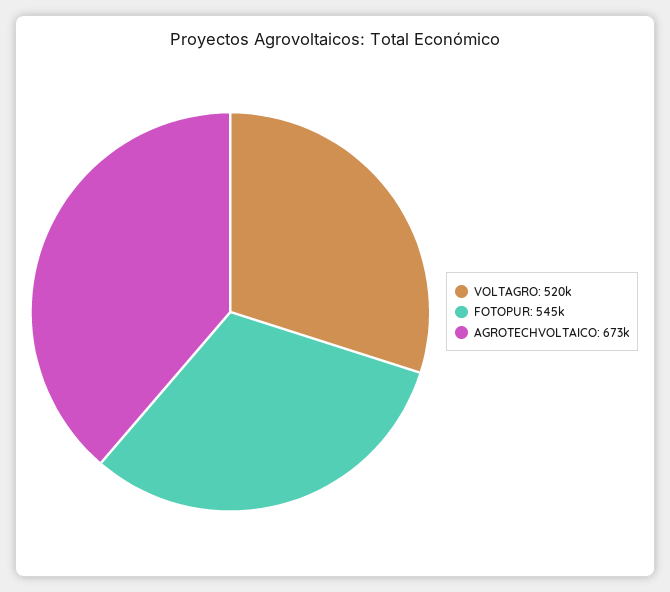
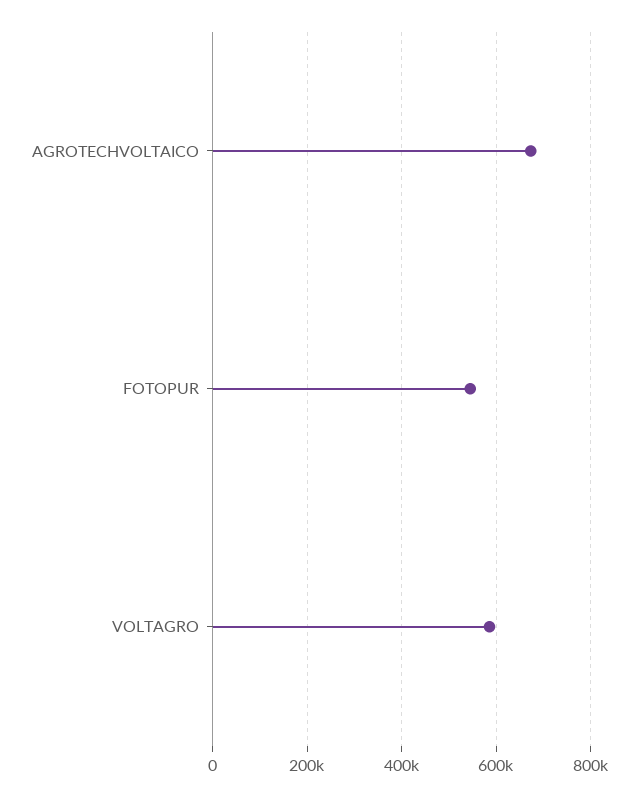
VOLTAGRO: 520000 -> 580000

